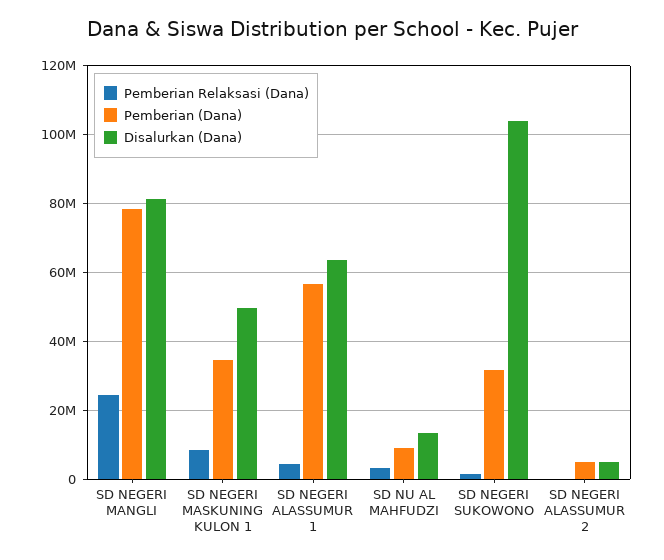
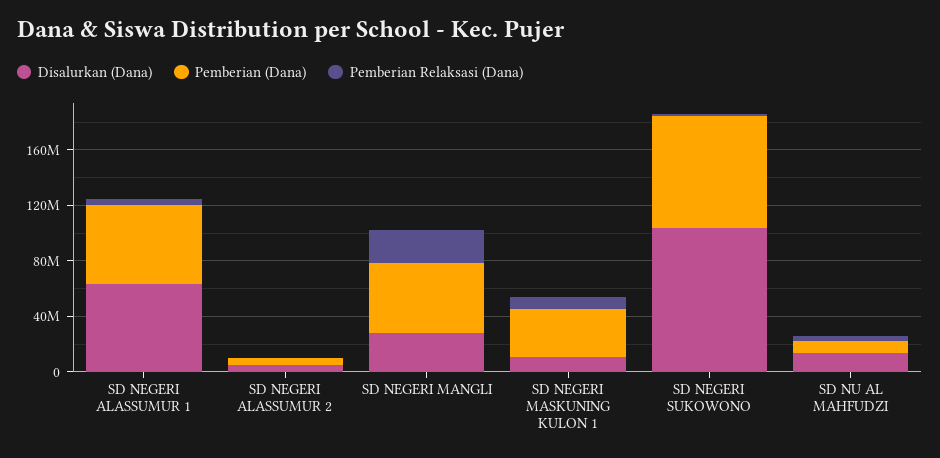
Pemberian (Dana), SD NEGERI MANGLI: 78000000 -> 50000000
Disalurkan (Dana), SD NEGERI MANGLI: 82000000 -> 30000000
Disalurkan (Dana), SD NEGERI MASKUNING KULON 1: 50000000 -> 10000000
Pemberian (Dana), SD NEGERI SUKOWONO: 32000000 -> 80000000

